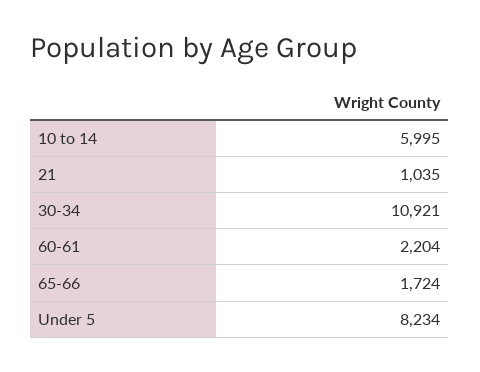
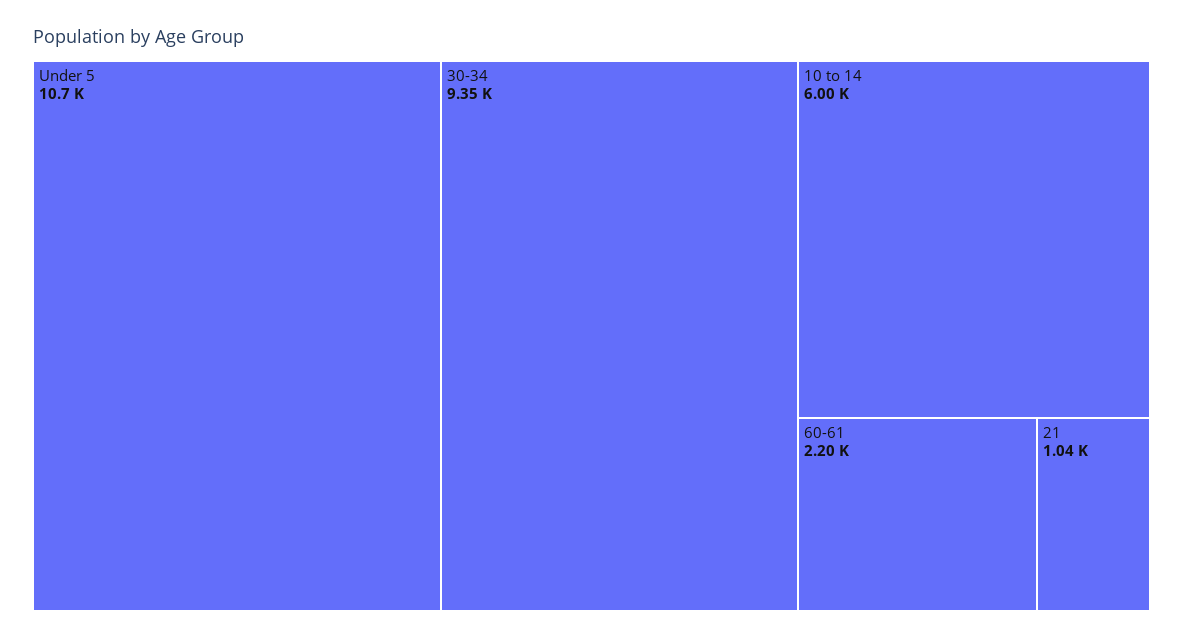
30-34: 10921 -> 9350
65-66: 1724 -> none
Under 5: 8234 -> 10700

